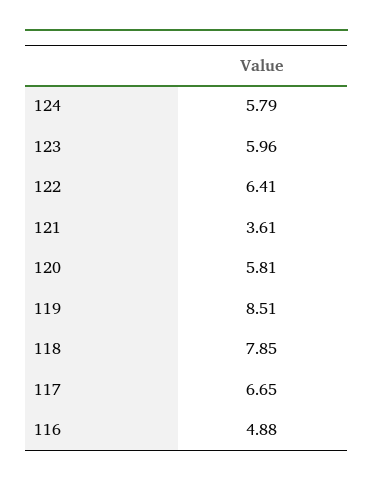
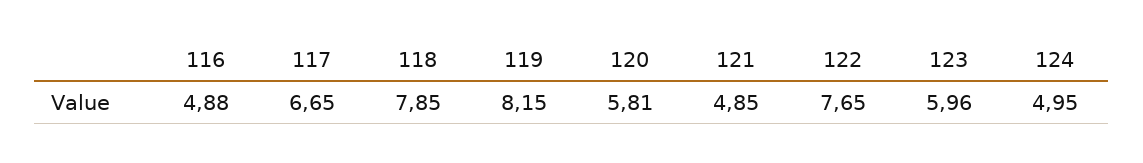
124: 5.79 -> 4.95
122: 6.41 -> 7.65
121: 3.61 -> 4.85
119: 8.51 -> 8.15

